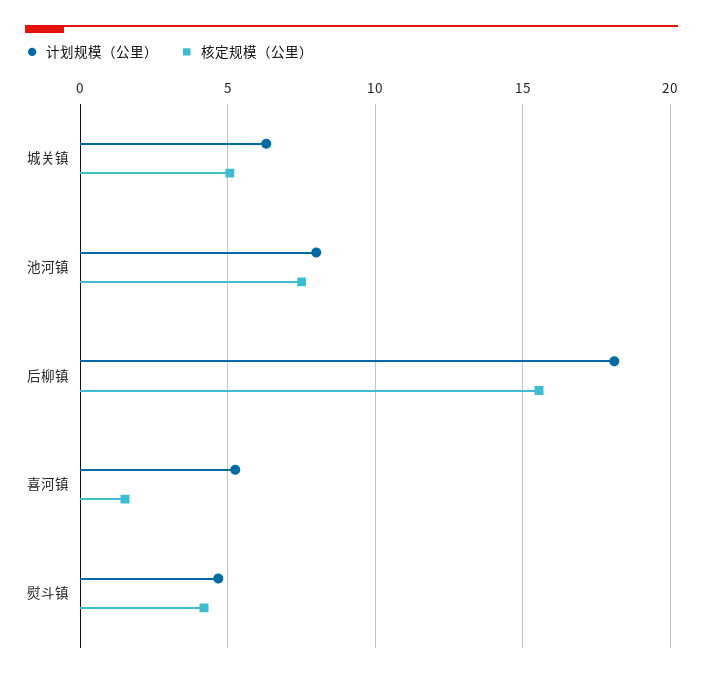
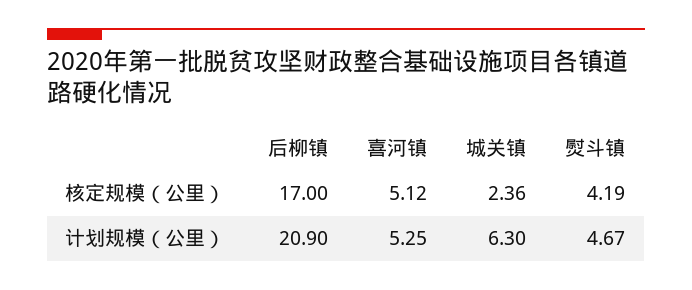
核定规模（公里）, 城关镇: 5 -> 2.36
计划规模（公里）, 池河镇: 8 -> none
核定规模（公里）, 池河镇: 7.5 -> none
计划规模（公里）, 后柳镇: 18 -> 20.9
核定规模（公里）, 后柳镇: 15.5 -> 17
核定规模（公里）, 喜河镇: 1.5 -> 5.12

